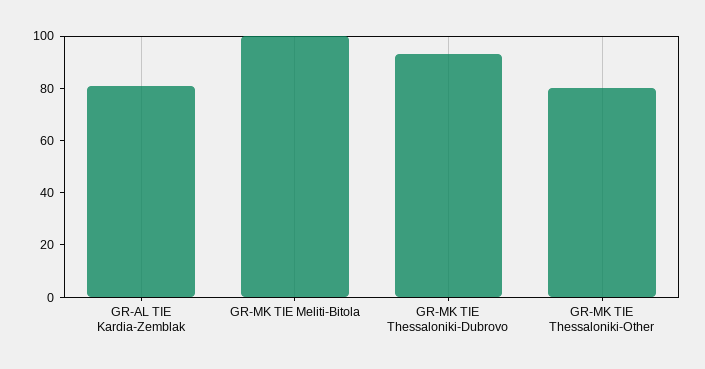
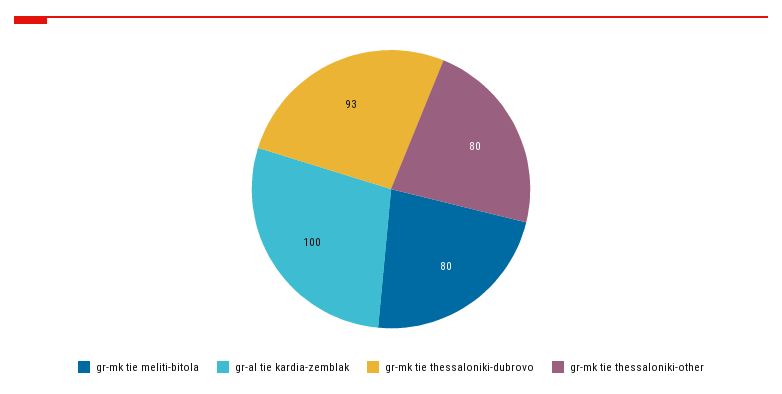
GR-AL TIE Kardia-Zemblak: 80 -> 100
GR-MK TIE Meliti-Bitola: 100 -> 80

